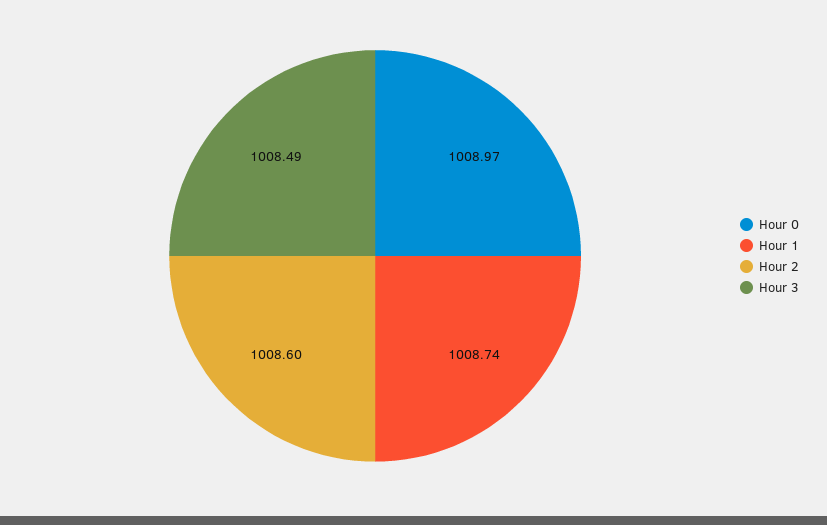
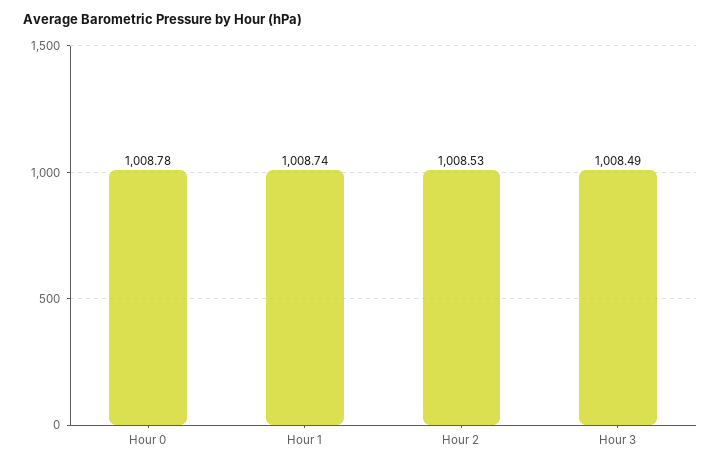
Hour 0: 1008.97 -> 1008.78
Hour 2: 1008.6 -> 1008.53

